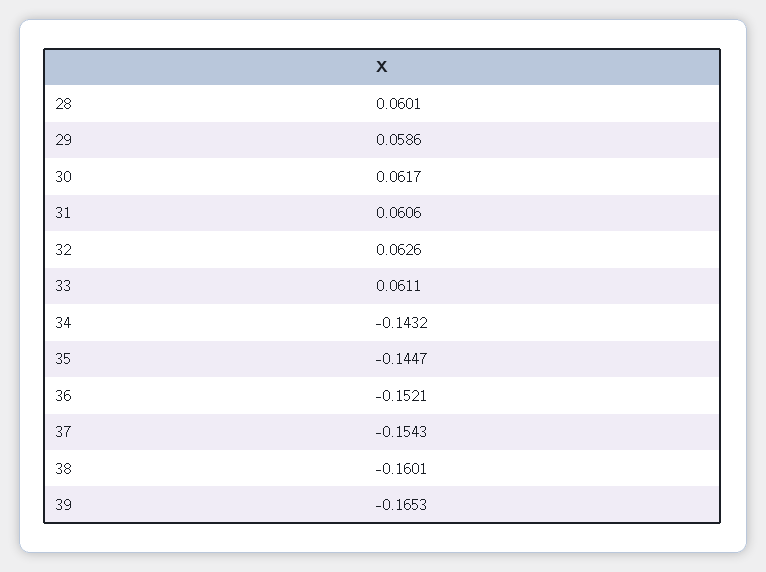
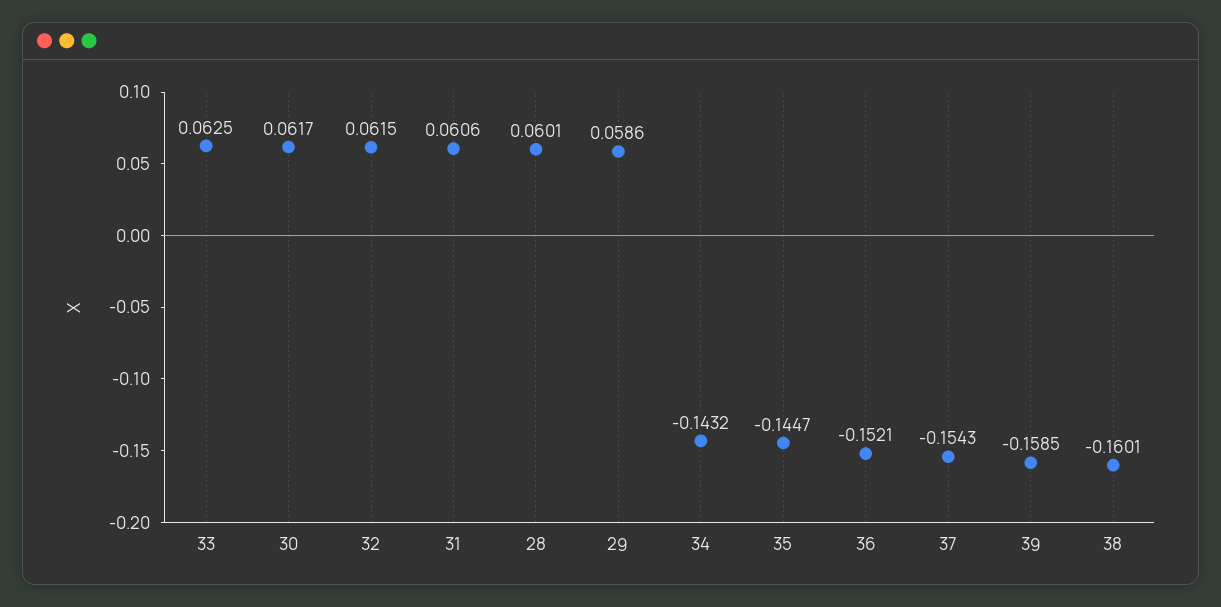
32: 0.0626 -> 0.0615
33: 0.0611 -> 0.0625
39: -0.1653 -> -0.1585

